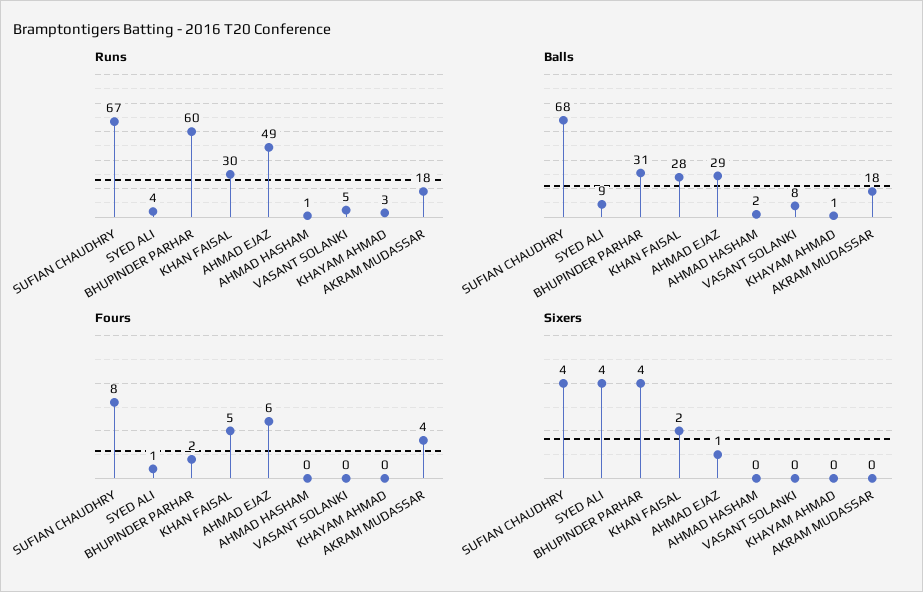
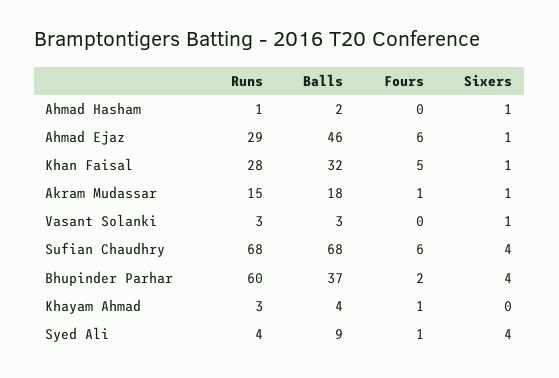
Runs, SUFIAN CHAUDHRY: 67 -> 68
Runs, KHAN FAISAL: 30 -> 28
Runs, AHMAD EJAZ: 49 -> 29
Runs, VASANT SOLANKI: 5 -> 3
Runs, AKRAM MUDASSAR: 18 -> 15
Balls, BHUPINDER PARHAR: 31 -> 37
Balls, KHAN FAISAL: 28 -> 32
Balls, AHMAD EJAZ: 29 -> 46
Balls, VASANT SOLANKI: 8 -> 3
Balls, KHAYAM AHMAD: 1 -> 4
Fours, SUFIAN CHAUDHRY: 8 -> 6
Fours, KHAYAM AHMAD: 0 -> 1
Fours, AKRAM MUDASSAR: 4 -> 1
Sixers, KHAN FAISAL: 2 -> 1
Sixers, AHMAD HASHAM: 0 -> 1
Sixers, VASANT SOLANKI: 0 -> 1
Sixers, AKRAM MUDASSAR: 0 -> 1

